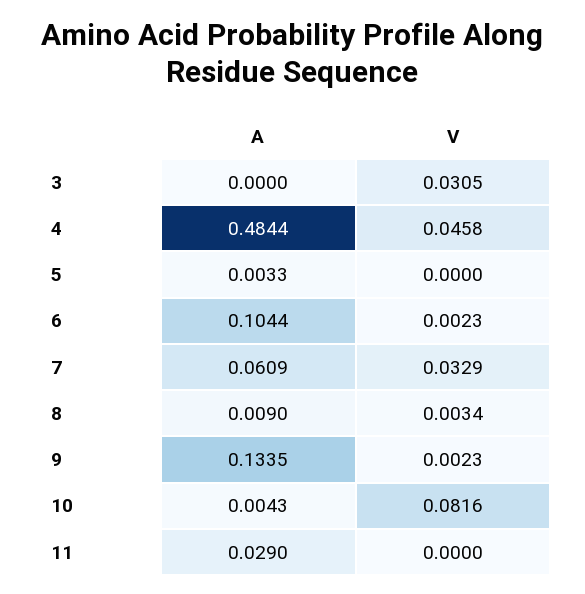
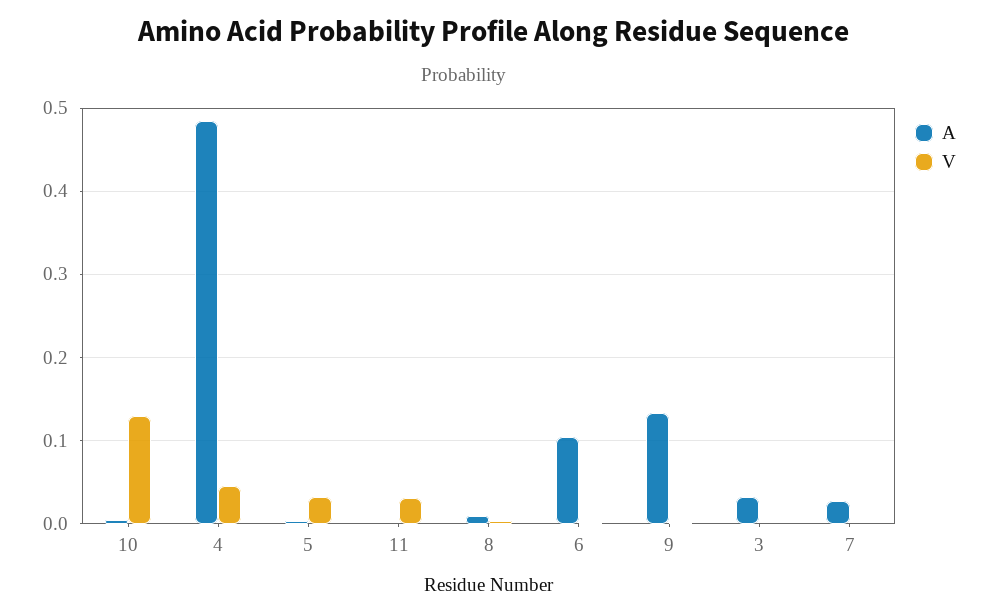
A, 3: 0 -> 0.03
V, 3: 0.0305 -> 0
V, 5: 0 -> 0.03
A, 7: 0.0609 -> 0.03
V, 7: 0.0329 -> 0
V, 10: 0.0816 -> 0.13
A, 11: 0.029 -> 0
V, 11: 0 -> 0.03

